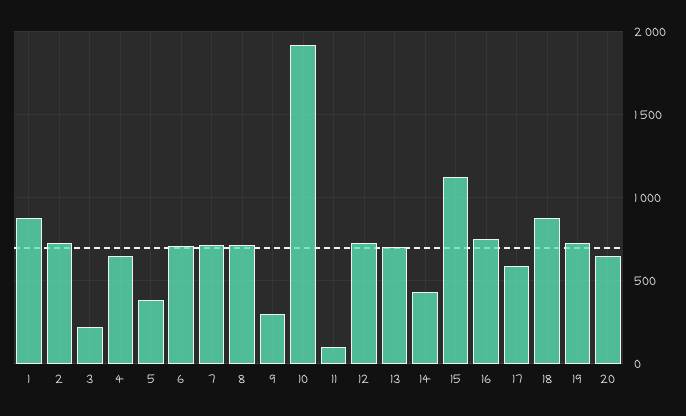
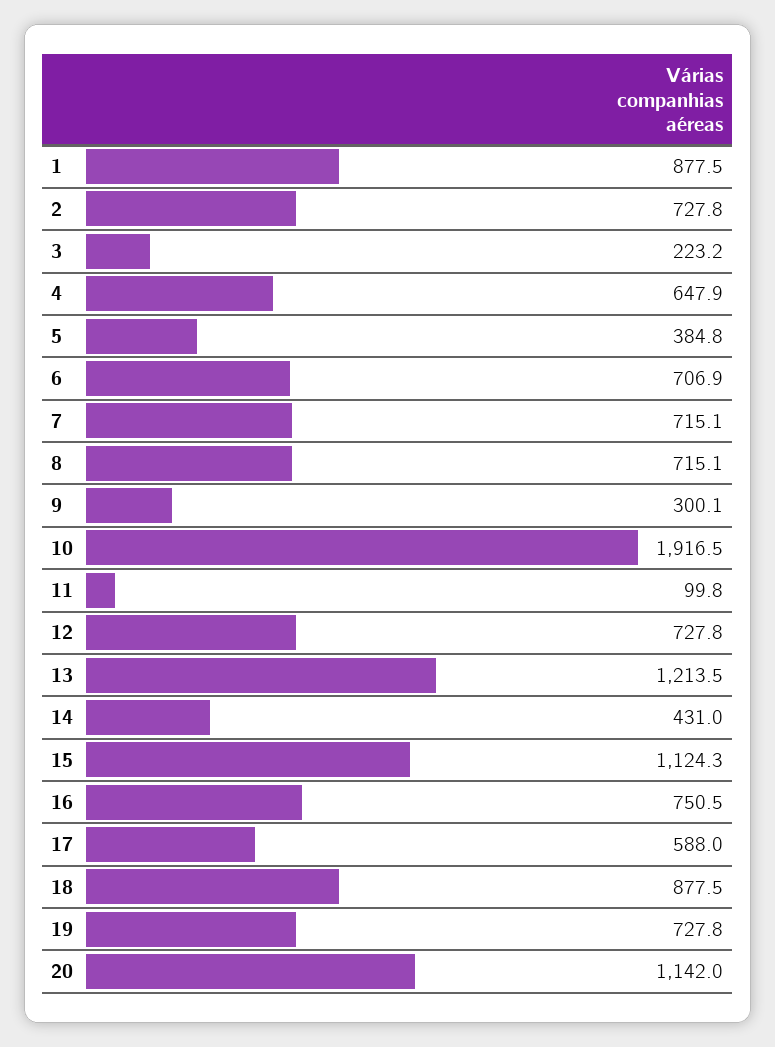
13: 700 -> 1213.5
20: 650 -> 1142

